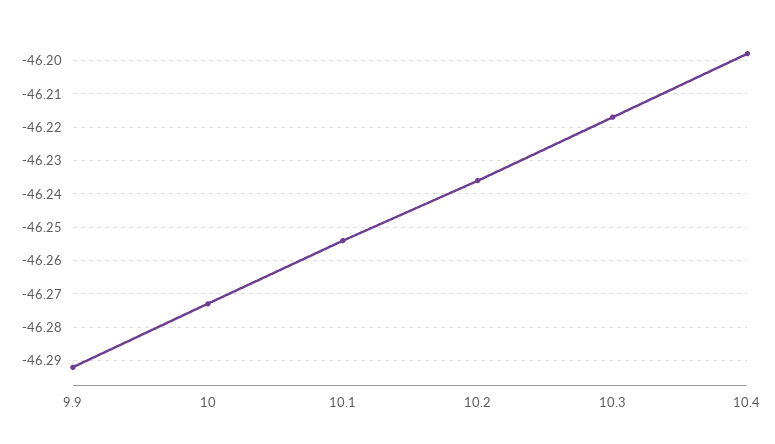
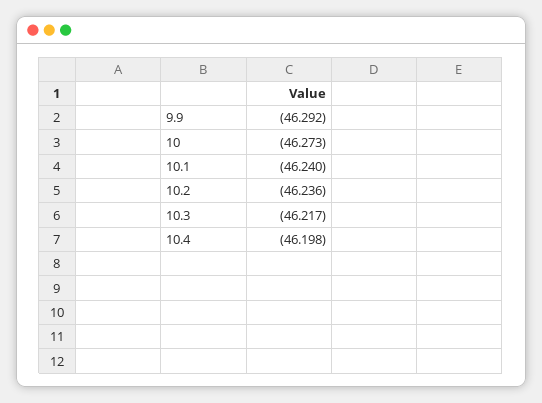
10.1: -46.255 -> -46.24

